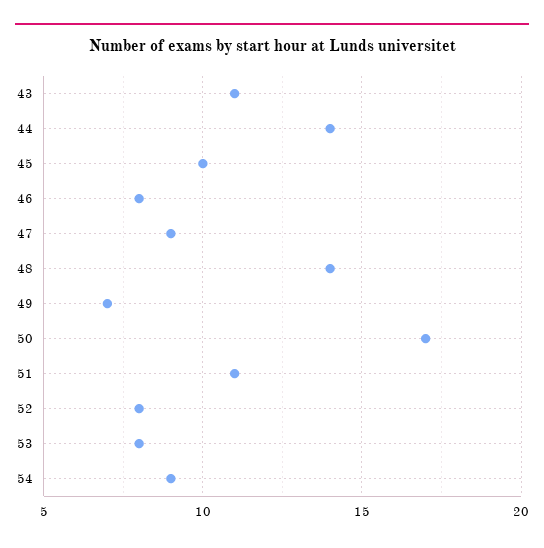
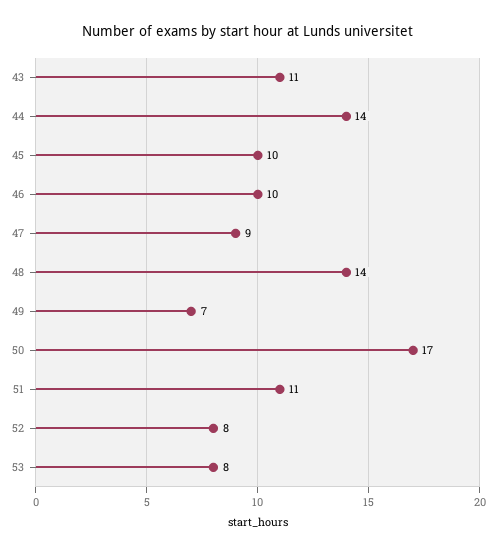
46: 8 -> 10
54: 9 -> none

